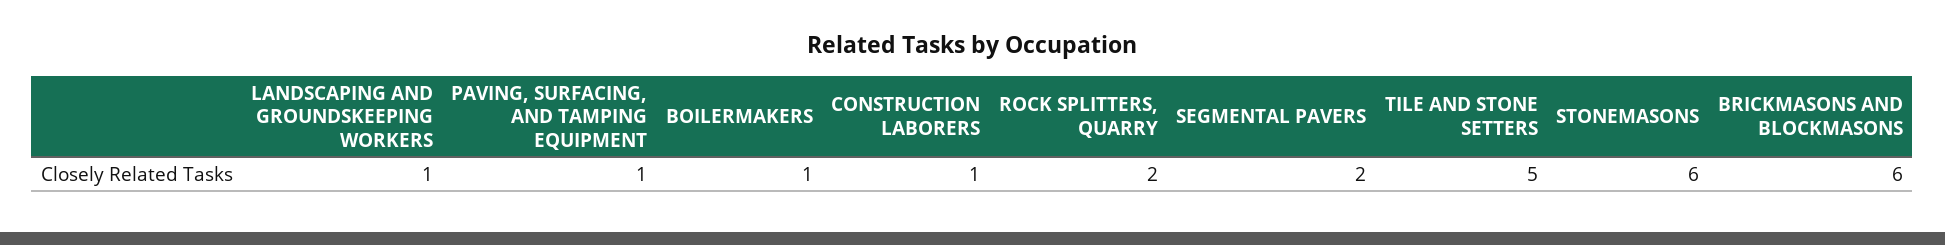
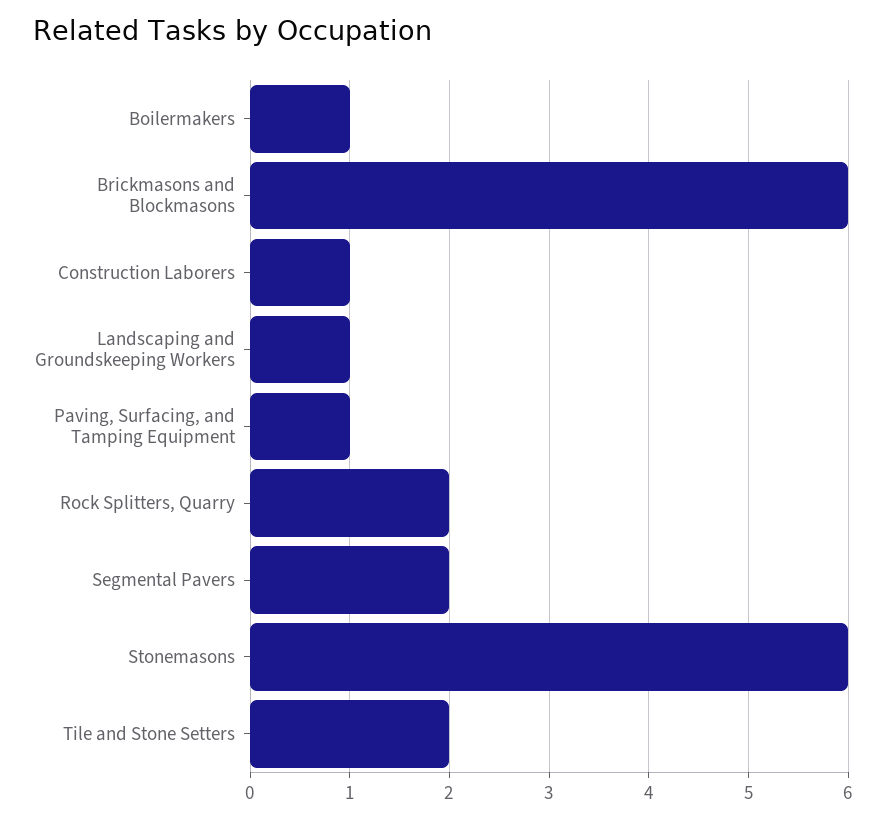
TILE AND STONE SETTERS: 5 -> 2

